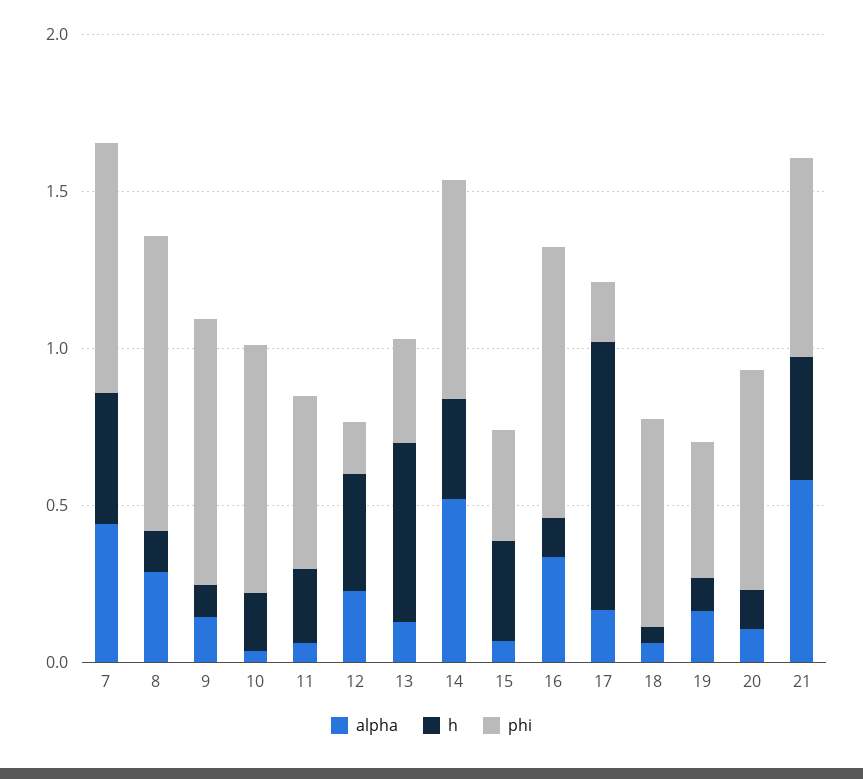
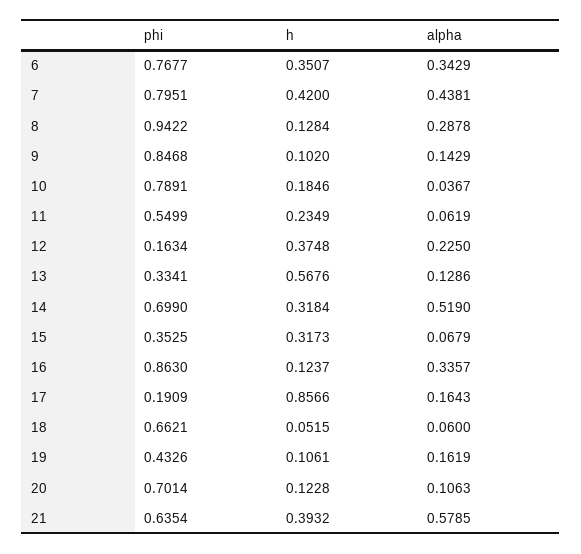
phi, 6: none -> 0.7677
h, 6: none -> 0.3507
alpha, 6: none -> 0.3429

